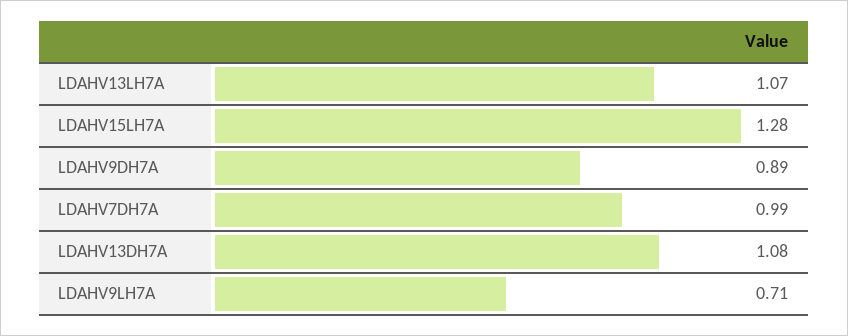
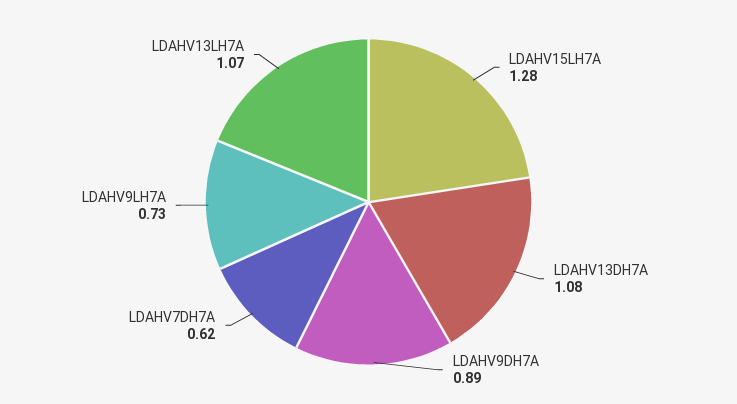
LDAHV7DH7A: 0.99 -> 0.62
LDAHV9LH7A: 0.71 -> 0.73

